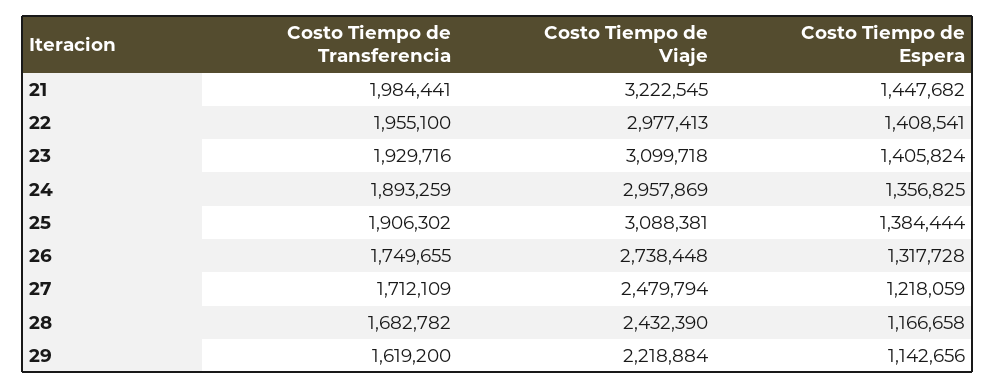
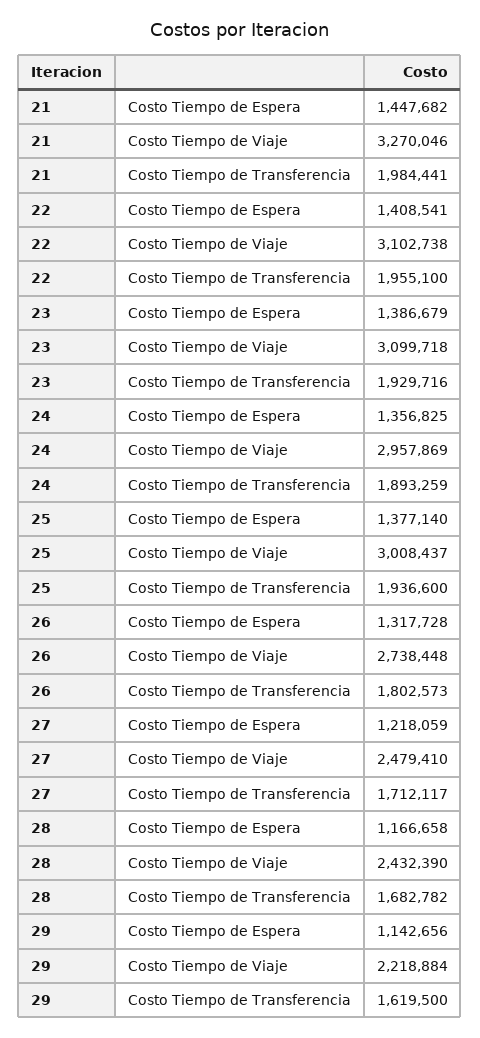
Costo Tiempo de Viaje, 21: 3222545 -> 3270046
Costo Tiempo de Viaje, 22: 2977413 -> 3102738
Costo Tiempo de Espera, 23: 1405824 -> 1386679
Costo Tiempo de Transferencia, 25: 1906302 -> 1936600
Costo Tiempo de Viaje, 25: 3088381 -> 3008437
Costo Tiempo de Espera, 25: 1384444 -> 1377140
Costo Tiempo de Transferencia, 26: 1749655 -> 1802573
Costo Tiempo de Transferencia, 27: 1712109 -> 1712117
Costo Tiempo de Viaje, 27: 2479794 -> 2479410
Costo Tiempo de Transferencia, 29: 1619200 -> 1619500

